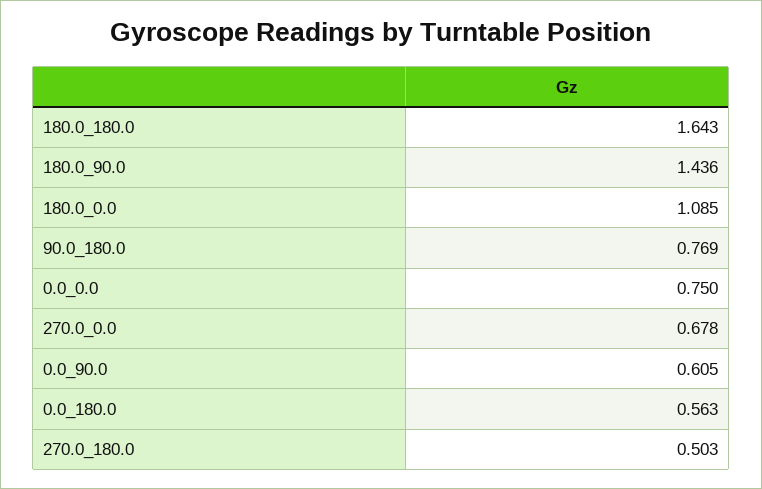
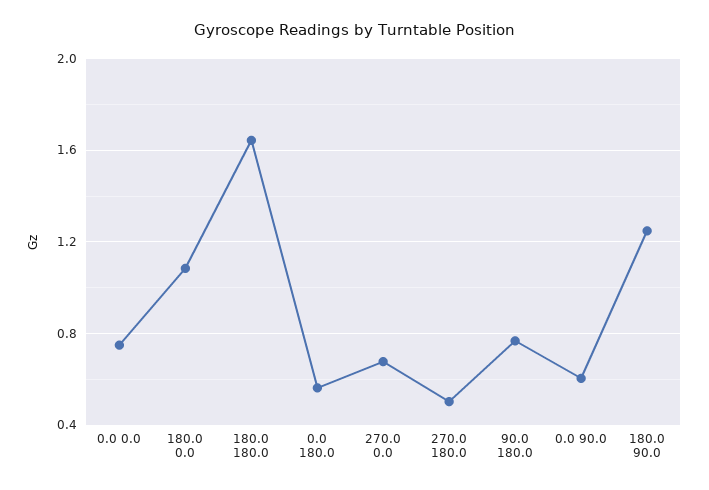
180.0_90.0: 1.436 -> 1.25

